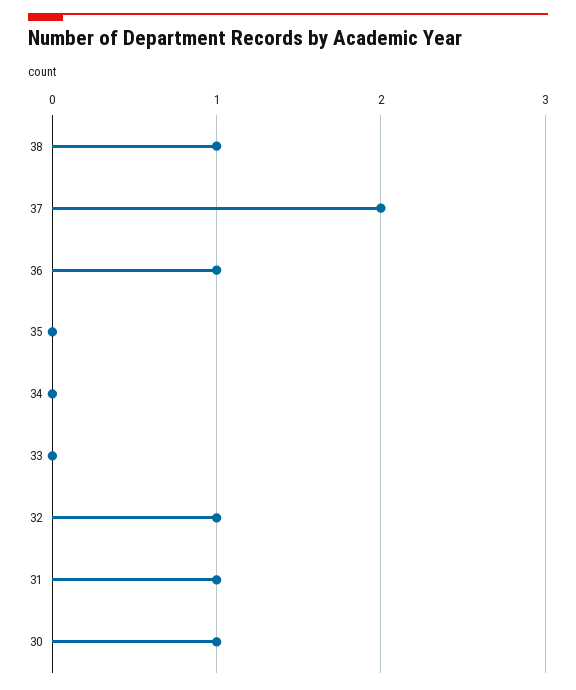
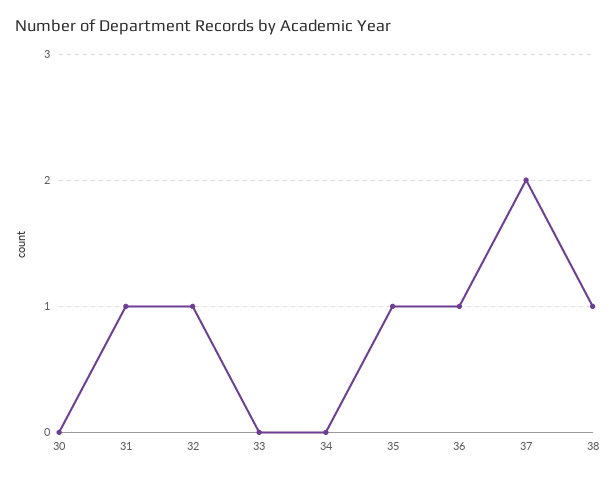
35: 0 -> 1
30: 1 -> 0

